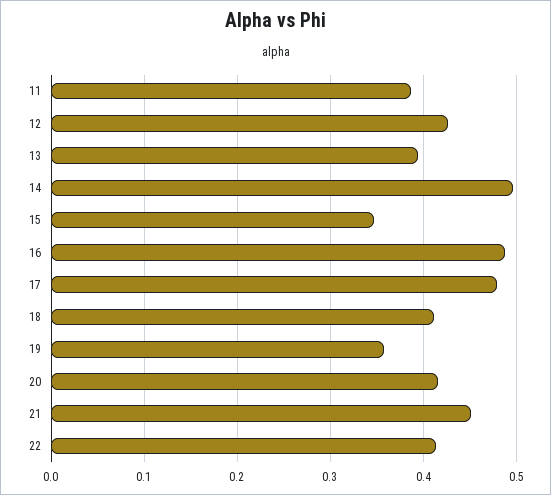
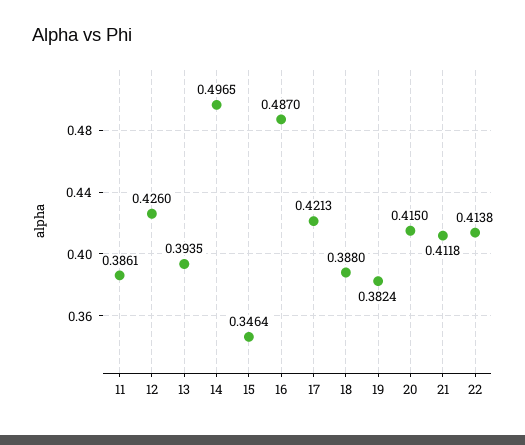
17: 0.48 -> 0.4213
18: 0.41 -> 0.388
19: 0.36 -> 0.3824
21: 0.45 -> 0.4118

